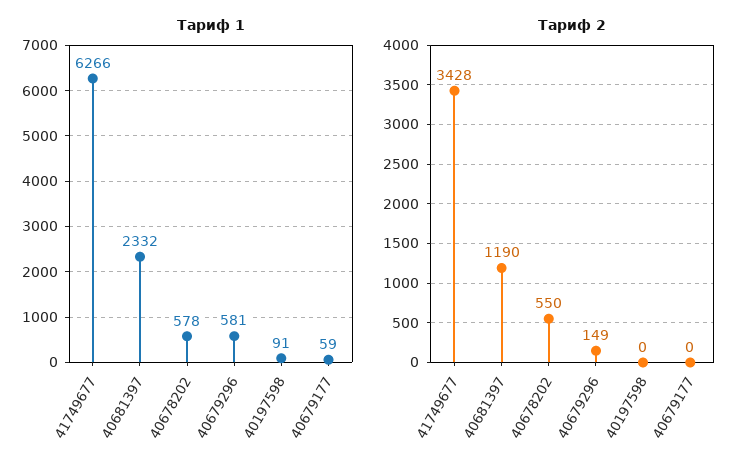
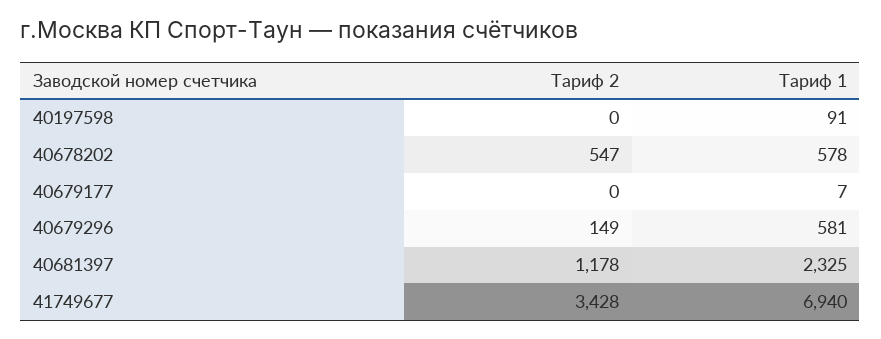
Тариф 1, 41749677: 6266 -> 6940
Тариф 1, 40681397: 2332 -> 2325
Тариф 1, 40679177: 59 -> 7
Тариф 2, 40681397: 1190 -> 1178
Тариф 2, 40678202: 550 -> 547

